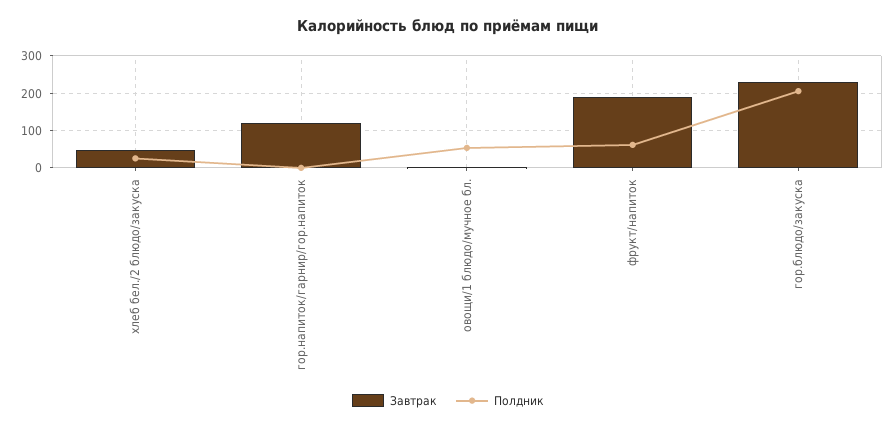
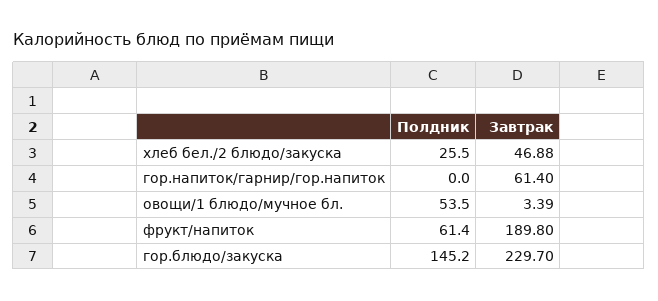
Завтрак, гор.напиток/гарнир/гор.напиток: 120 -> 61.4
Полдник, гор.блюдо/закуска: 200 -> 145.2

